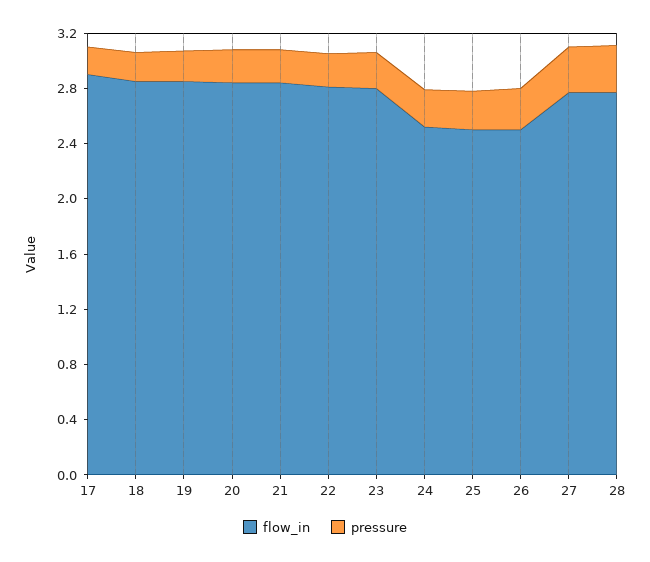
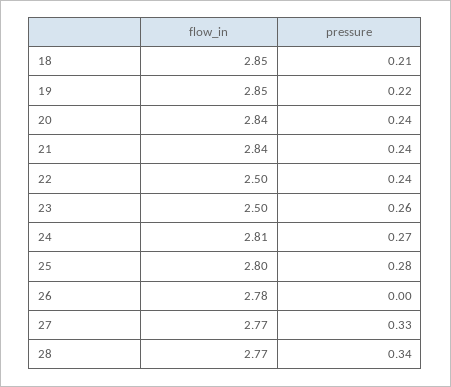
flow_in, 17: 2.9 -> none
pressure, 17: 0.2 -> none
flow_in, 22: 2.8 -> 2.5
flow_in, 23: 2.8 -> 2.5
flow_in, 24: 2.5 -> 2.81
flow_in, 25: 2.5 -> 2.8
flow_in, 26: 2.5 -> 2.78
pressure, 26: 0.3 -> 0

